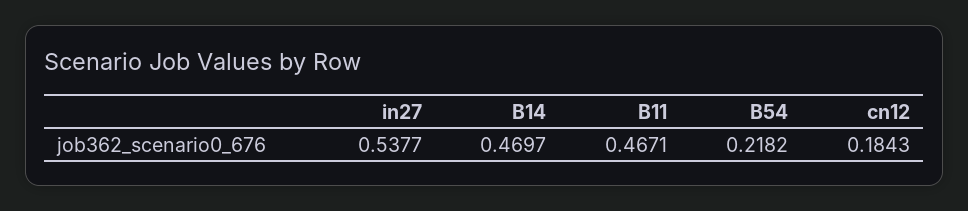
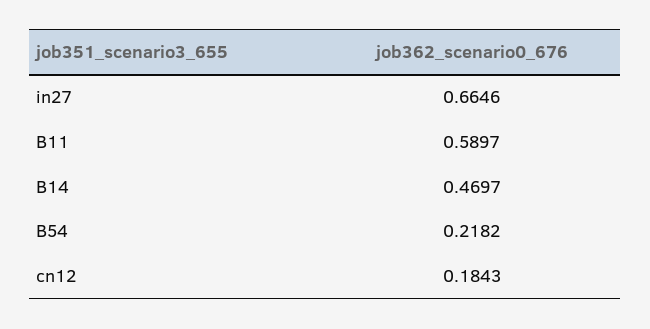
in27: 0.5377 -> 0.6646
B11: 0.4671 -> 0.5897

